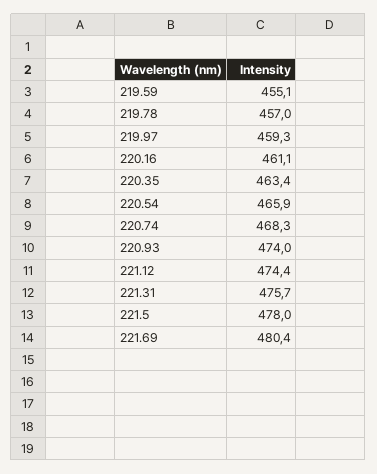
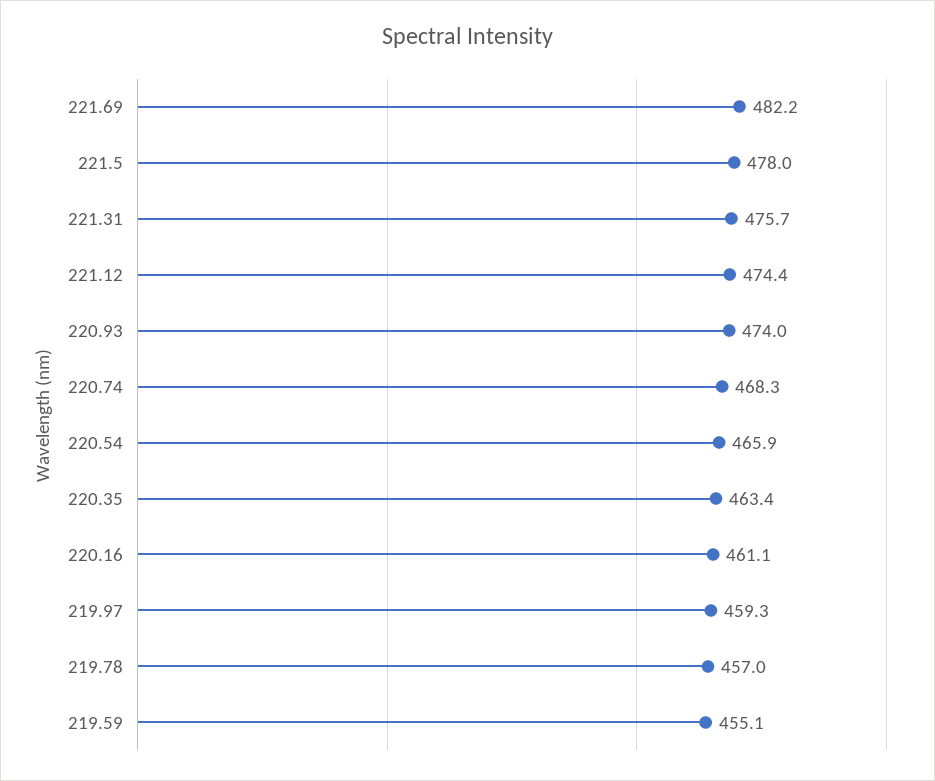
221.69: 480.4 -> 482.2

